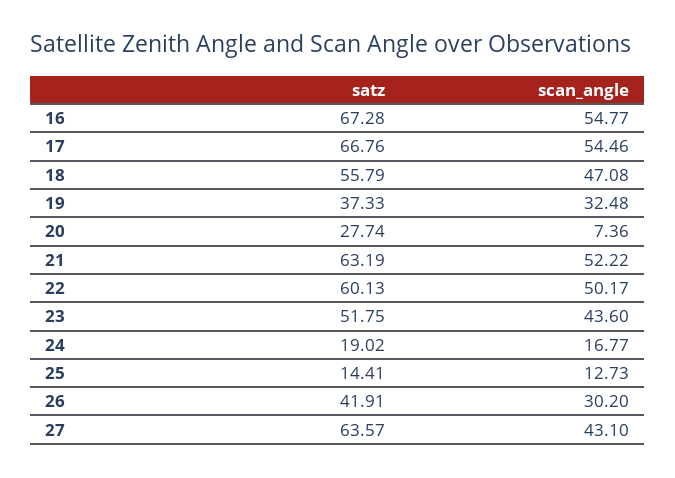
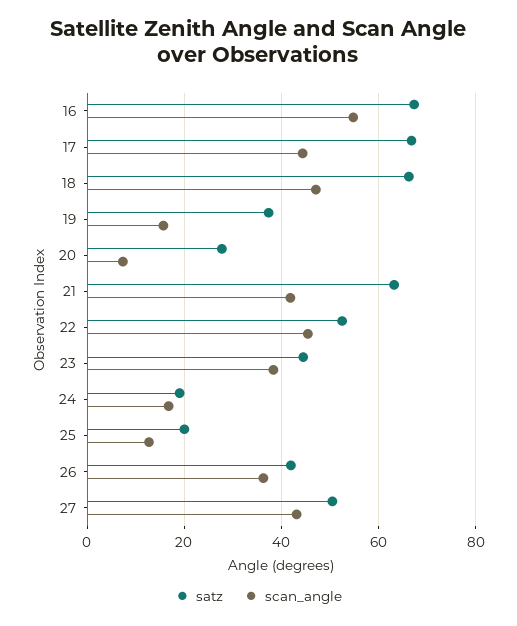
scan_angle, 17: 54.46 -> 44
satz, 18: 55.79 -> 66
scan_angle, 19: 32.48 -> 16
scan_angle, 21: 52.22 -> 42
satz, 22: 60.13 -> 52
scan_angle, 22: 50.17 -> 46
satz, 23: 51.75 -> 44
scan_angle, 23: 43.6 -> 38
satz, 25: 14.41 -> 20
scan_angle, 26: 30.2 -> 36
satz, 27: 63.57 -> 50

